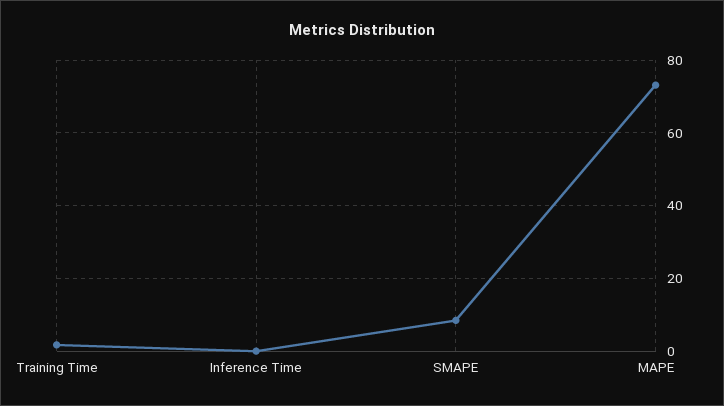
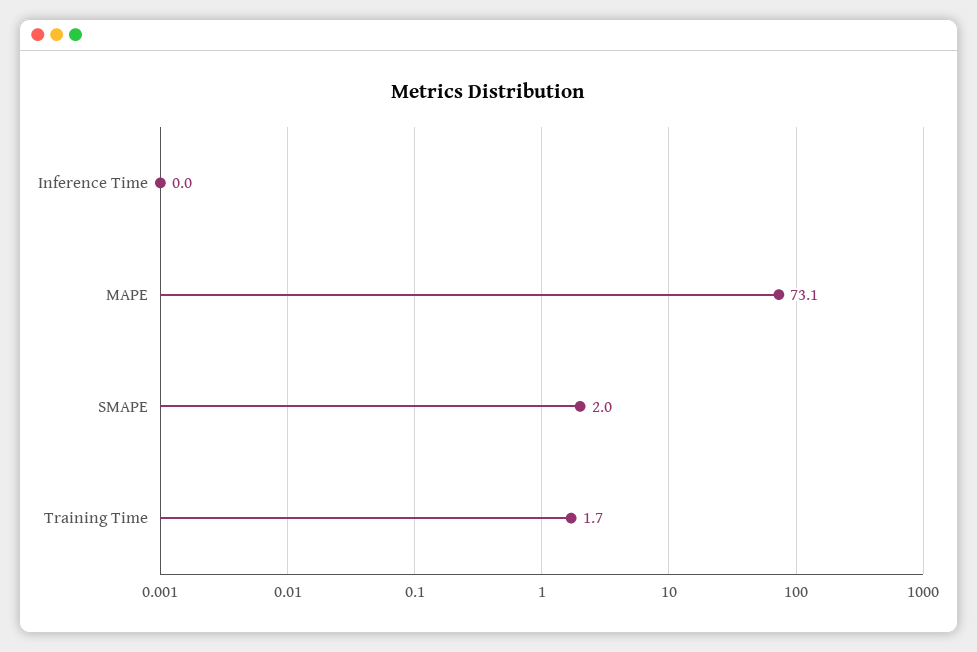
SMAPE: 8 -> 2

